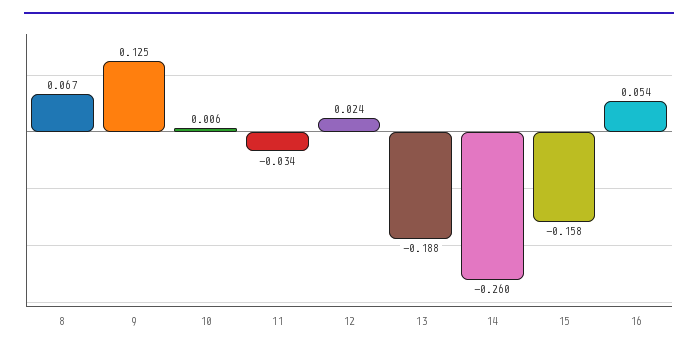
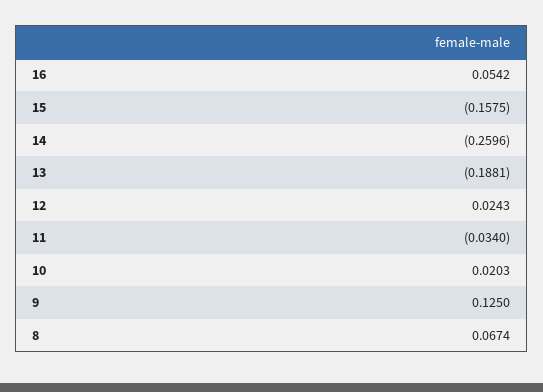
10: 0.006 -> 0.0203

